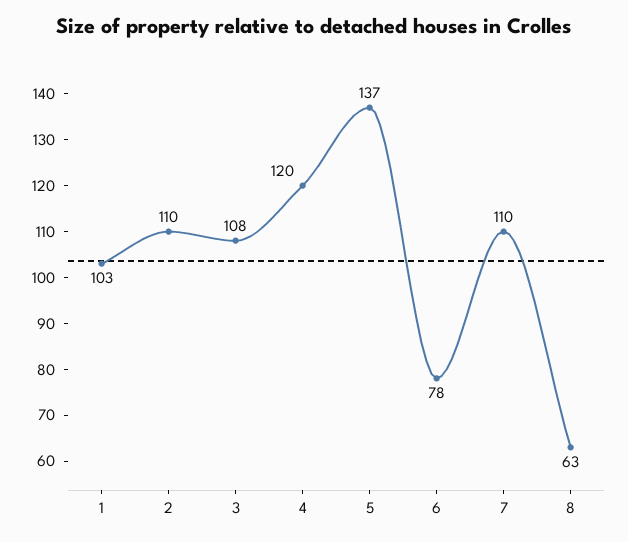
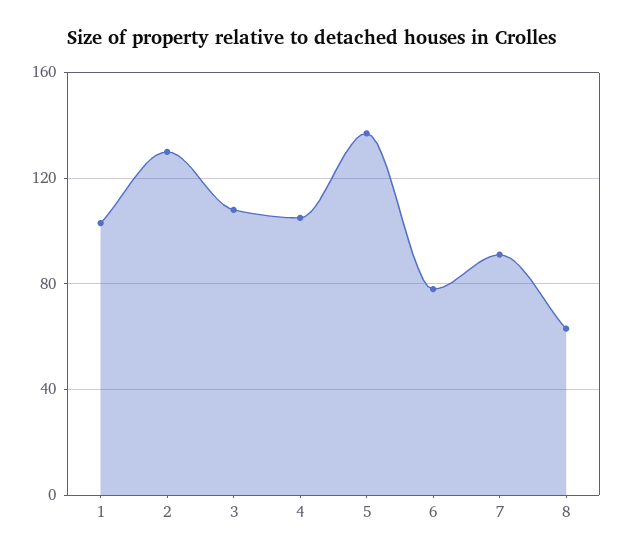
2: 110 -> 130
4: 120 -> 105
7: 110 -> 90

